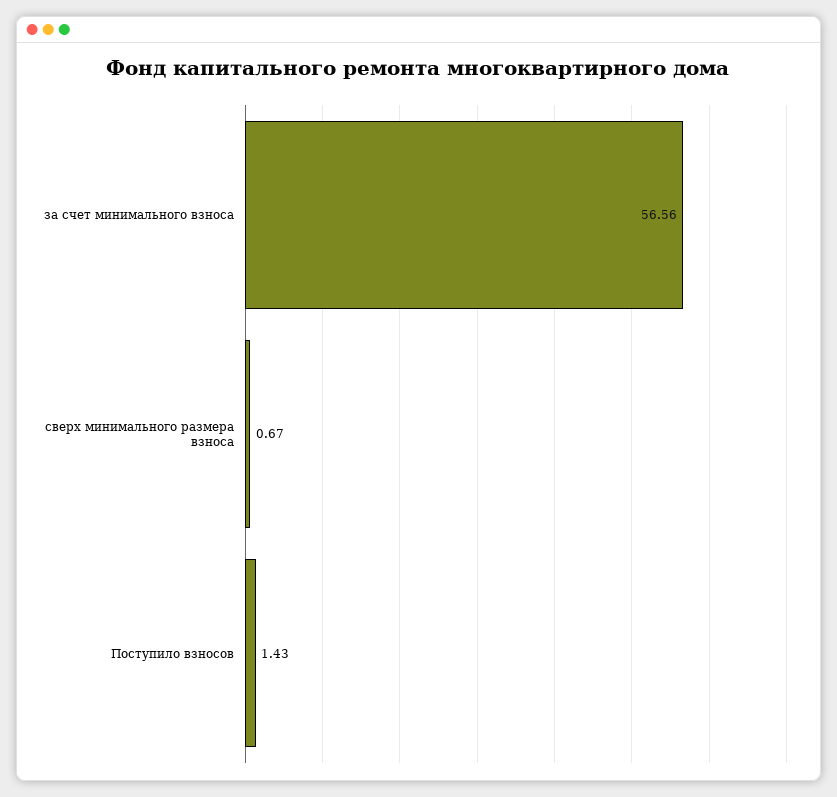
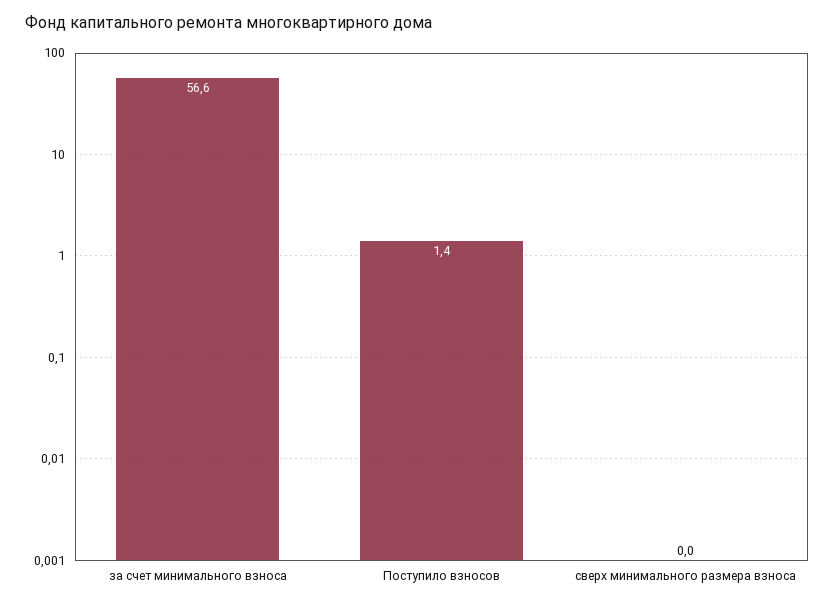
сверх минимального размера взноса: 0.67 -> 0

